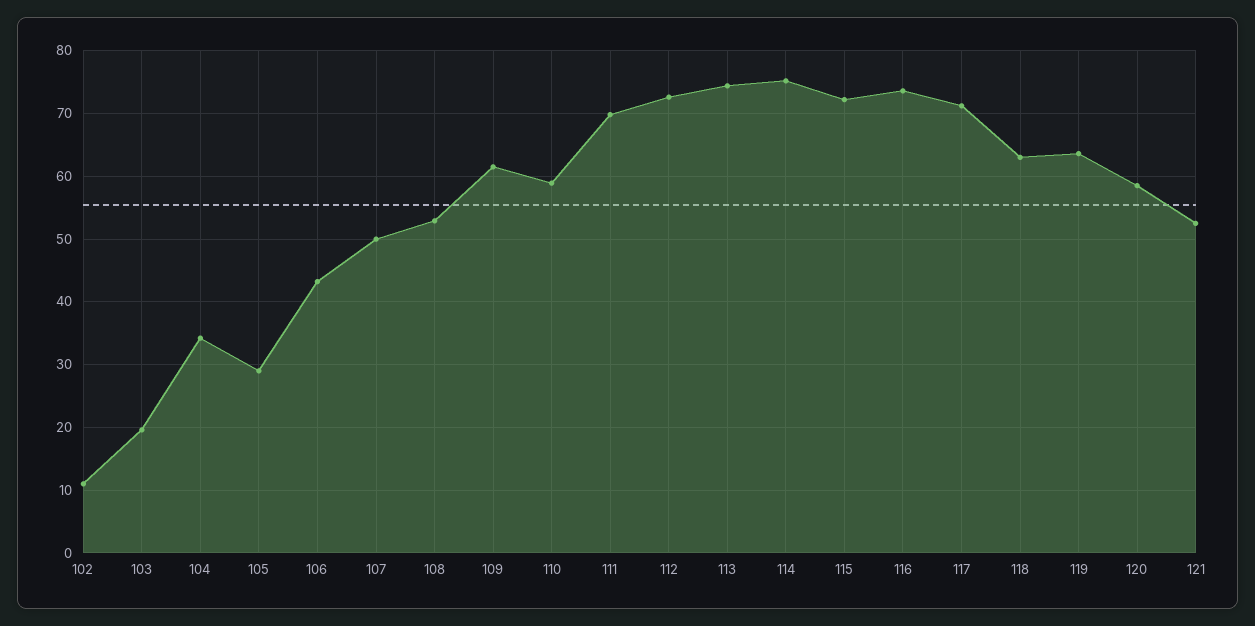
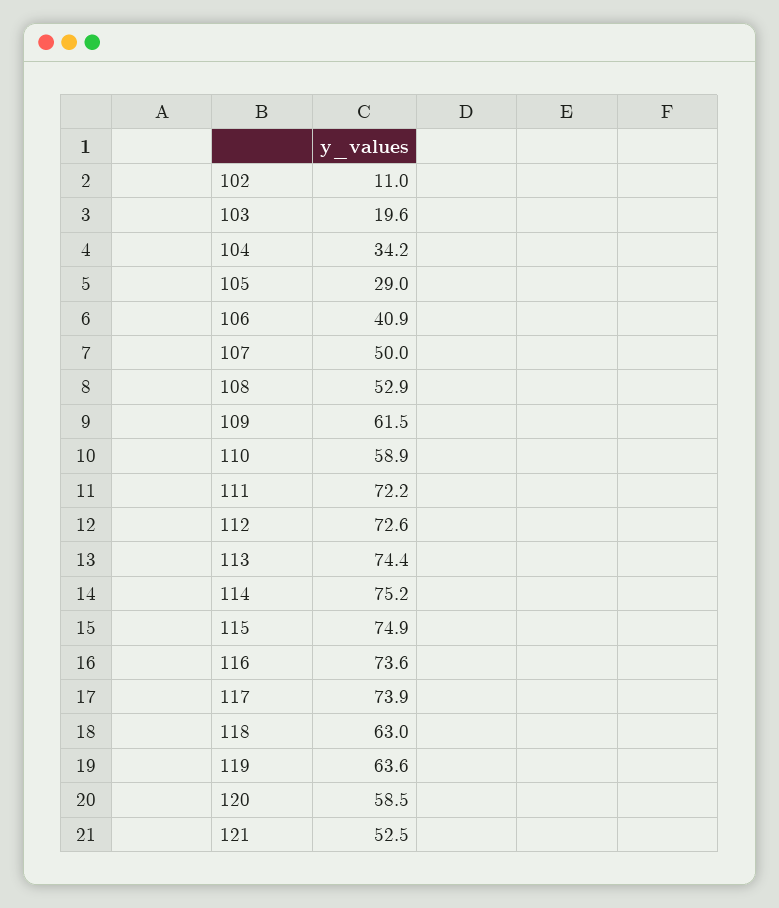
106: 43 -> 40.9
111: 70 -> 72.2
115: 72 -> 74.9
117: 71 -> 73.9

